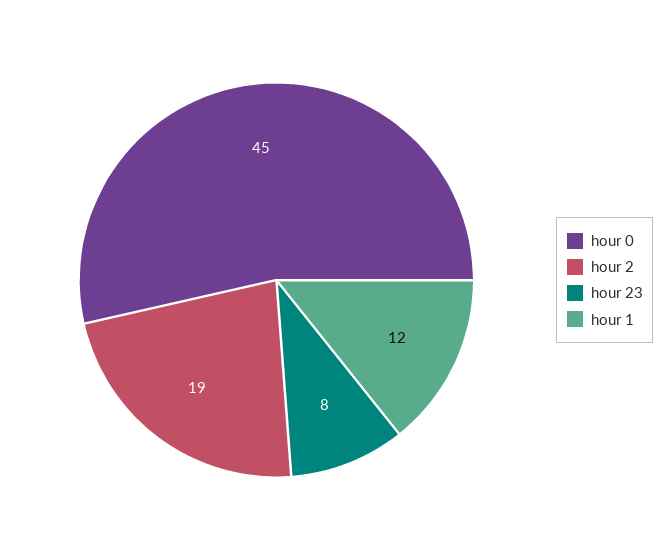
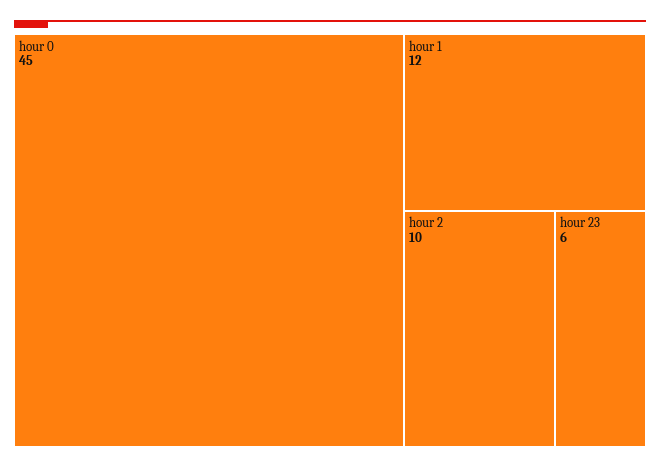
hour 2: 19 -> 10
hour 23: 8 -> 6

